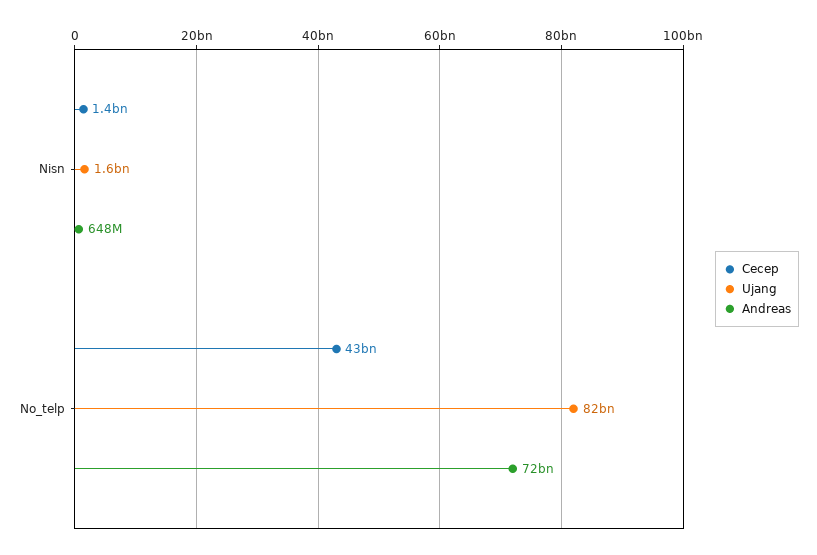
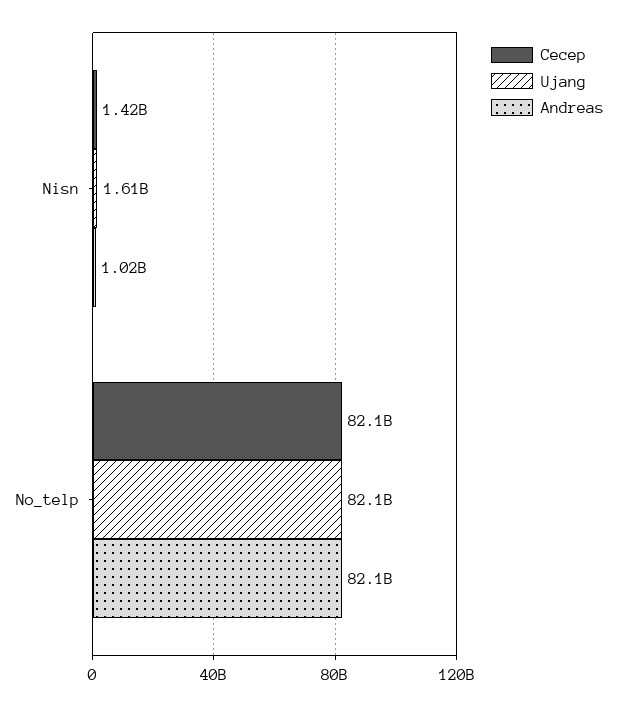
Andreas, Nisn: 648000000 -> 1020000000
Cecep, No_telp: 43000000000 -> 82100000000
Andreas, No_telp: 72000000000 -> 82100000000

